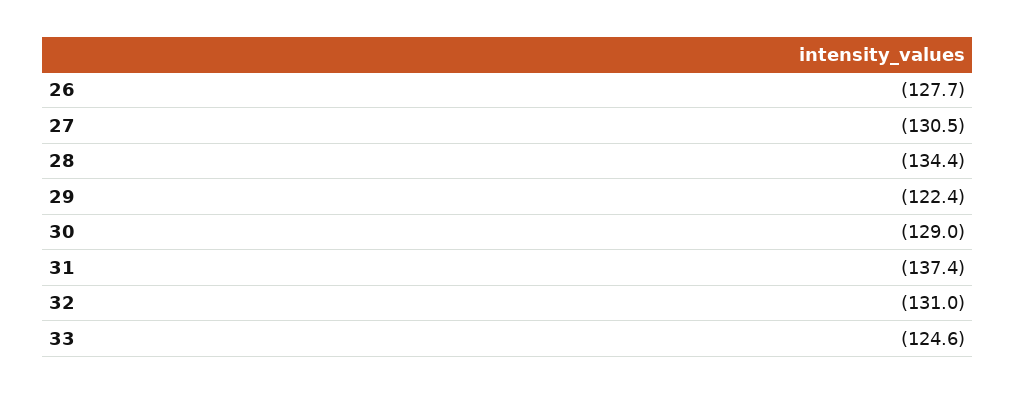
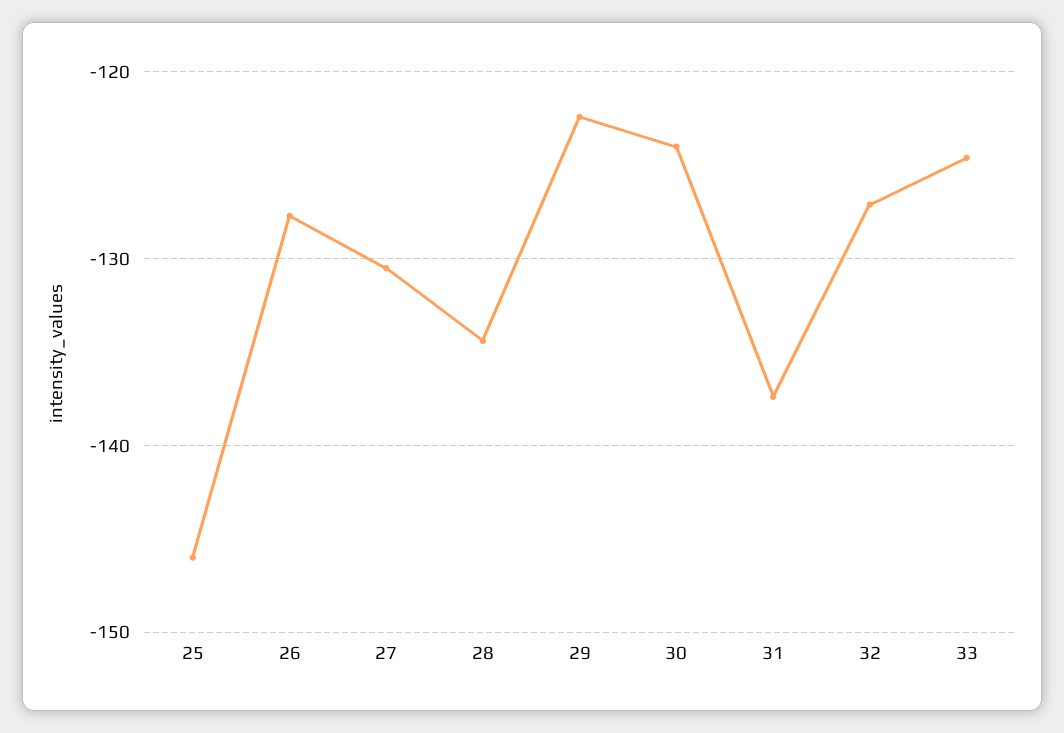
30: -129 -> -124
32: -131 -> -127
25: none -> -146

